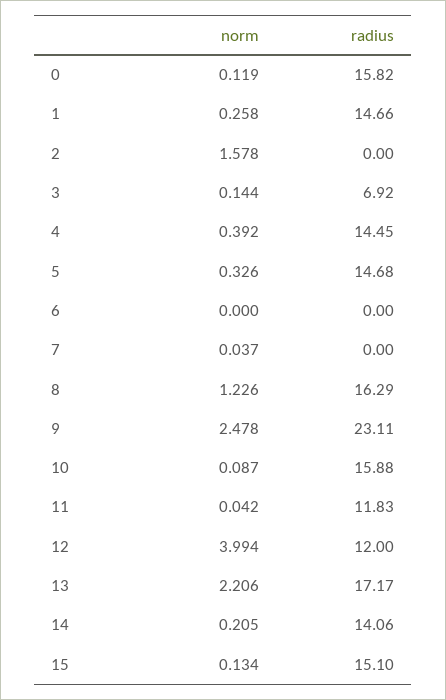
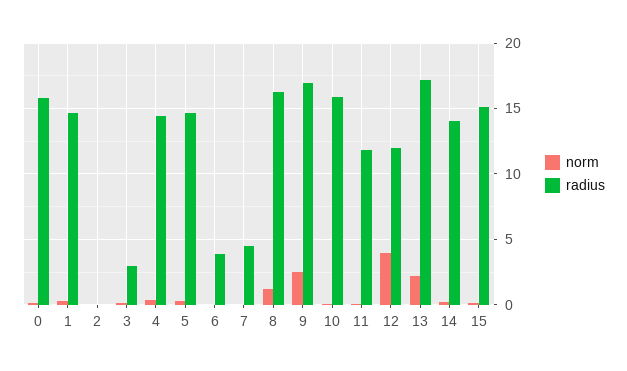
norm, 2: 1.578 -> 0
radius, 3: 6.92 -> 3
radius, 6: 0 -> 4
radius, 7: 0 -> 4.5
radius, 9: 23.11 -> 17

